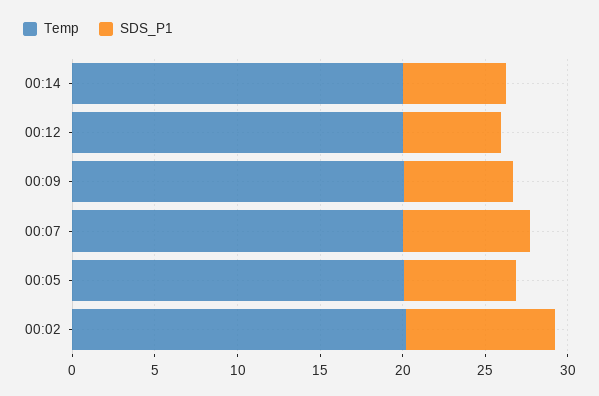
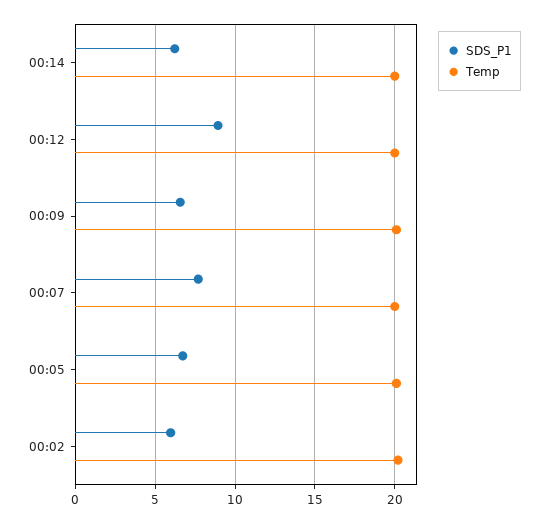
SDS_P1, 00:12: 6 -> 9
SDS_P1, 00:02: 9 -> 6

